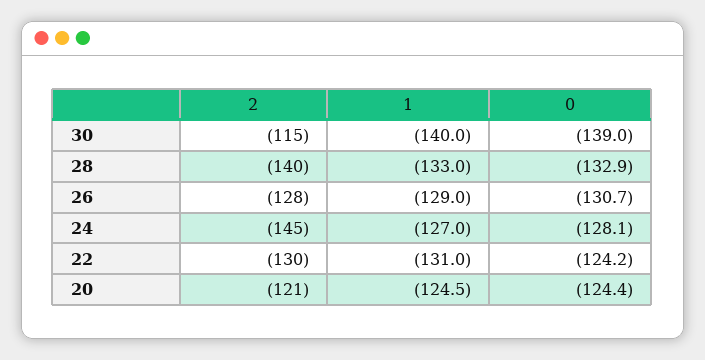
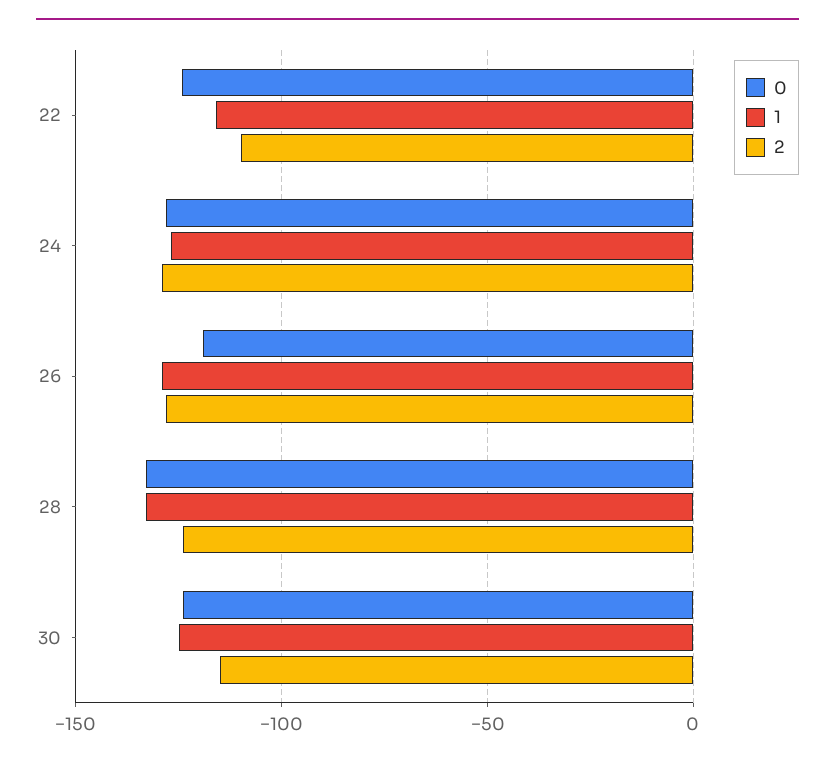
1, 30: -140 -> -125
0, 30: -139 -> -125
2, 28: -140 -> -125
0, 26: -130.7 -> -120
2, 24: -145 -> -130
2, 22: -130 -> -110
1, 22: -131 -> -115
2, 20: -121 -> none
1, 20: -124.5 -> none
0, 20: -124.4 -> none

